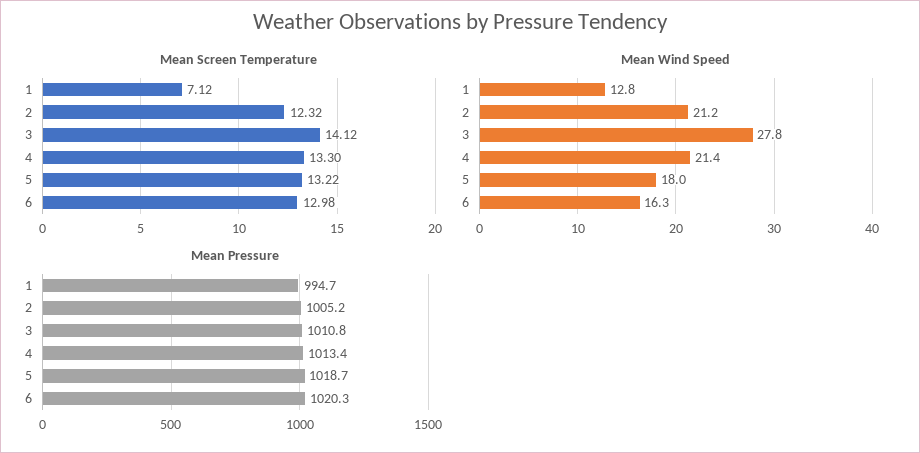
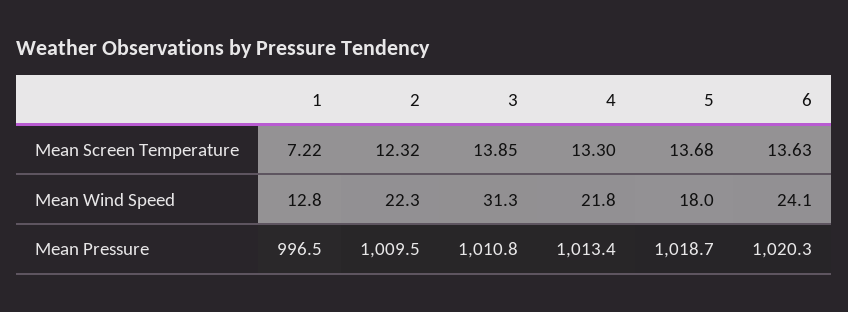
Mean Screen Temperature, 1: 7.12 -> 7.22
Mean Screen Temperature, 3: 14.12 -> 13.85
Mean Screen Temperature, 5: 13.22 -> 13.68
Mean Screen Temperature, 6: 12.98 -> 13.63
Mean Wind Speed, 2: 21.2 -> 22.3
Mean Wind Speed, 3: 27.8 -> 31.3
Mean Wind Speed, 4: 21.4 -> 21.8
Mean Wind Speed, 6: 16.3 -> 24.1
Mean Pressure, 1: 994.7 -> 996.5
Mean Pressure, 2: 1005.2 -> 1009.5

